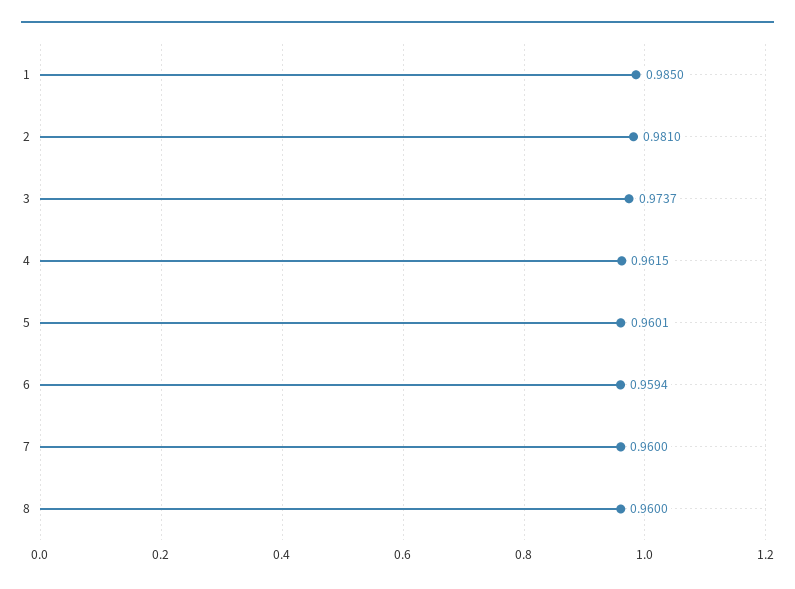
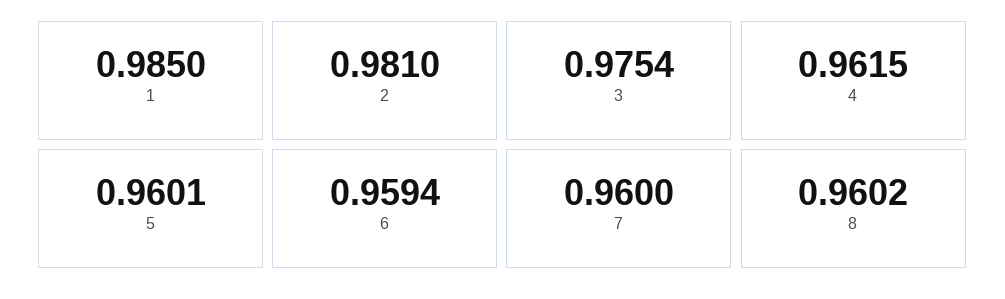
3: 0.9737 -> 0.9754
8: 0.96 -> 0.9602

